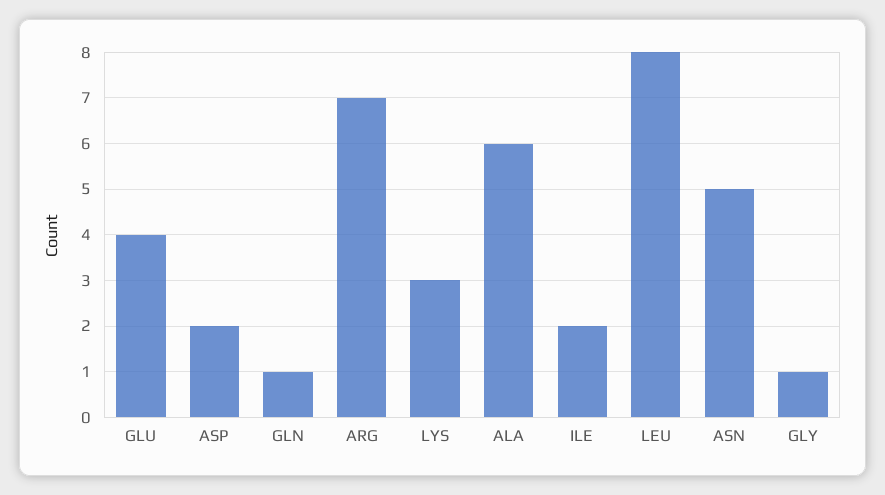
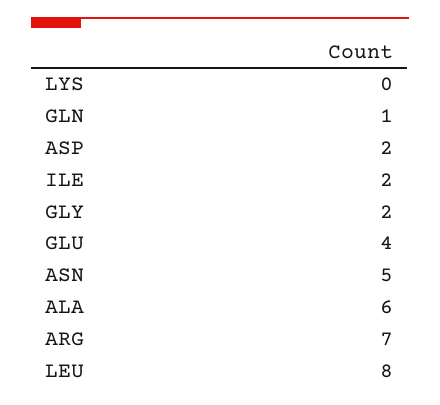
LYS: 3 -> 0
GLY: 1 -> 2

